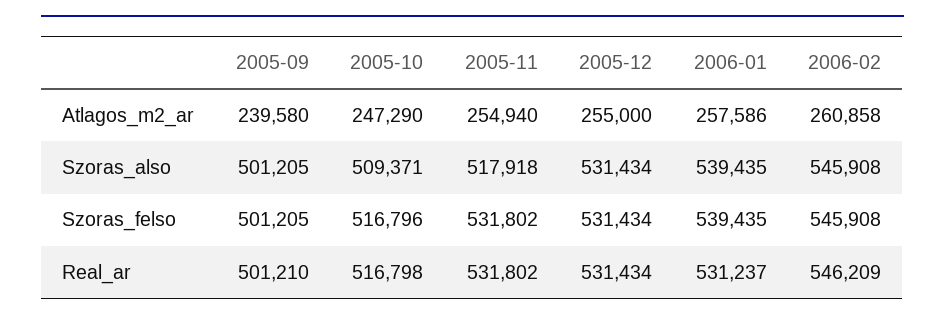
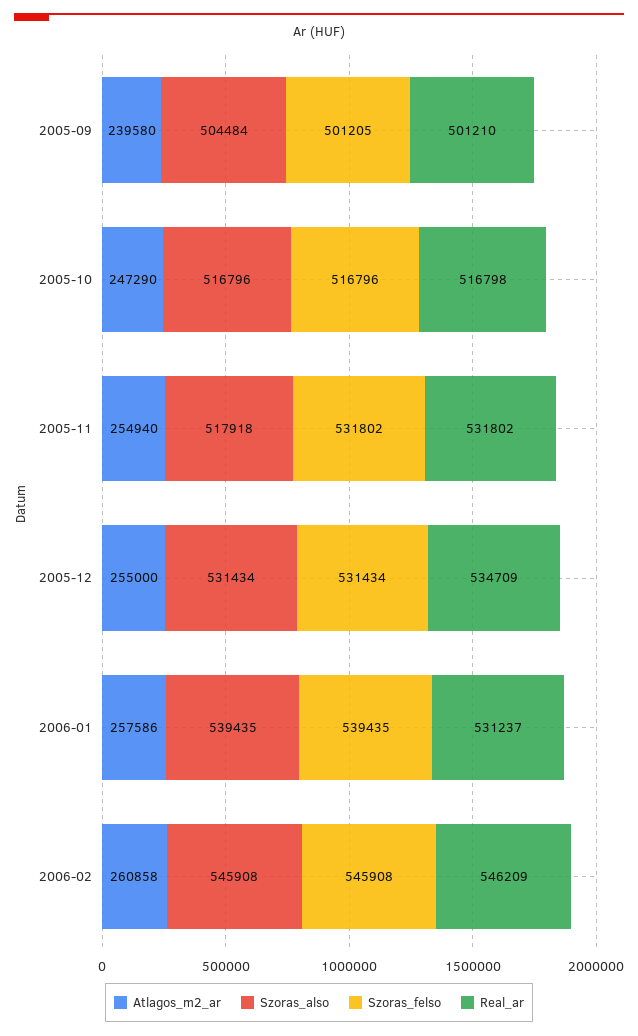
Szoras_also, 2005-09: 501205 -> 504484
Szoras_also, 2005-10: 509371 -> 516796
Real_ar, 2005-12: 531434 -> 534709

